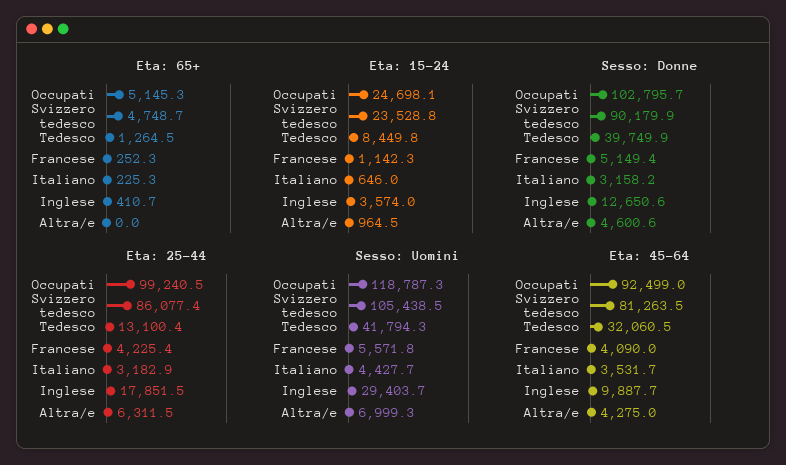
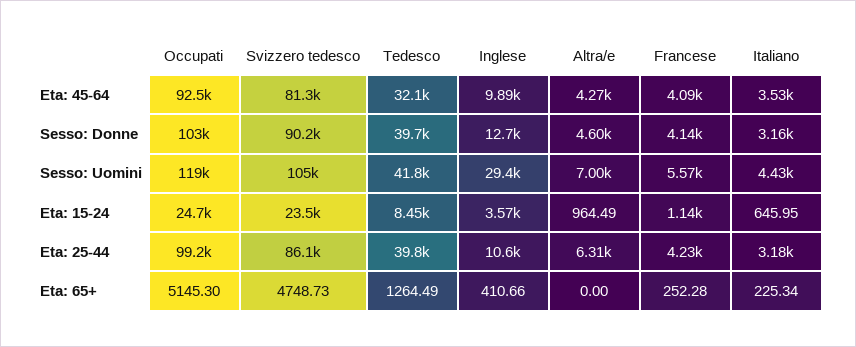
Sesso: Donne, Francese: 5149.4 -> 4140
Eta: 25-44, Tedesco: 13100.4 -> 39800
Eta: 25-44, Inglese: 17851.5 -> 10600

